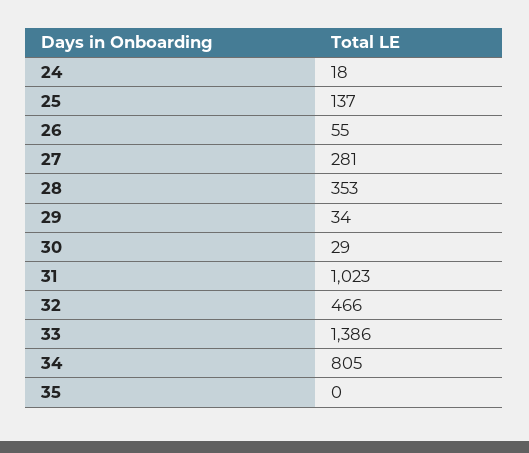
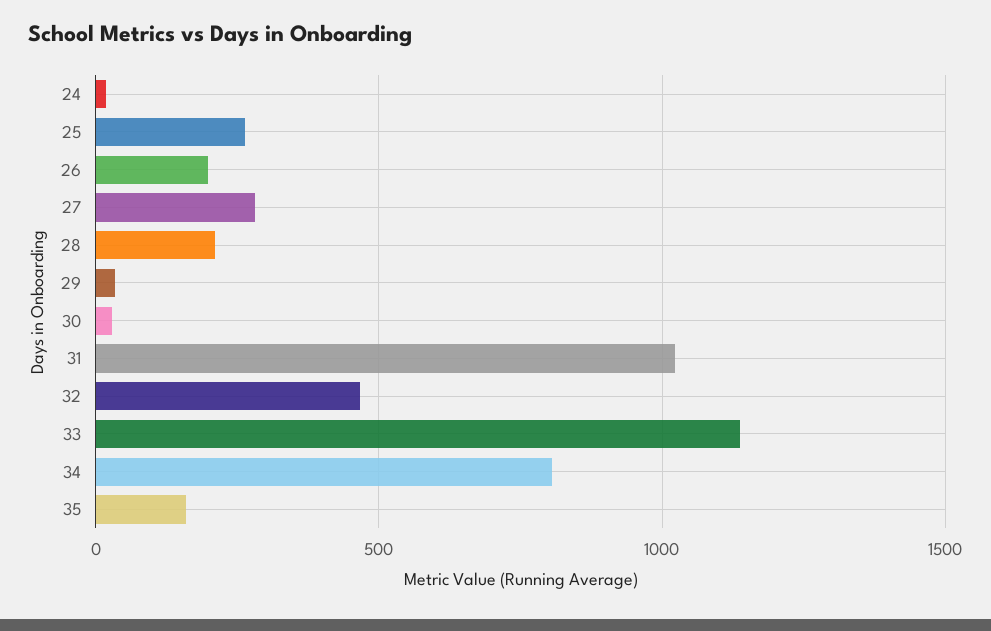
25: 137 -> 250
26: 55 -> 200
28: 353 -> 200
33: 1386 -> 1150
35: 0 -> 150

